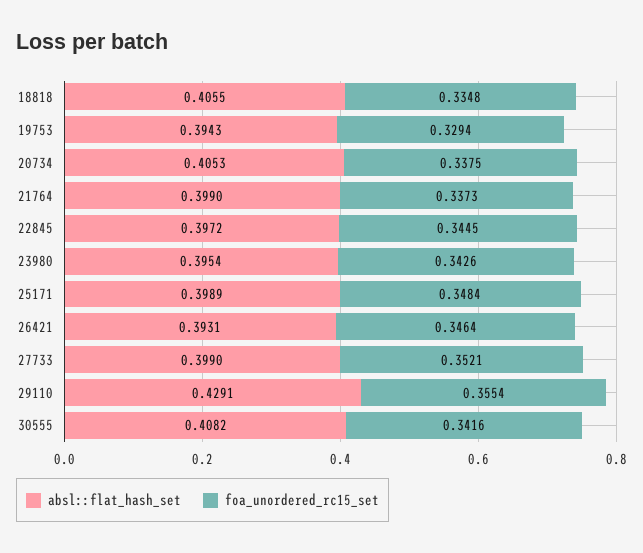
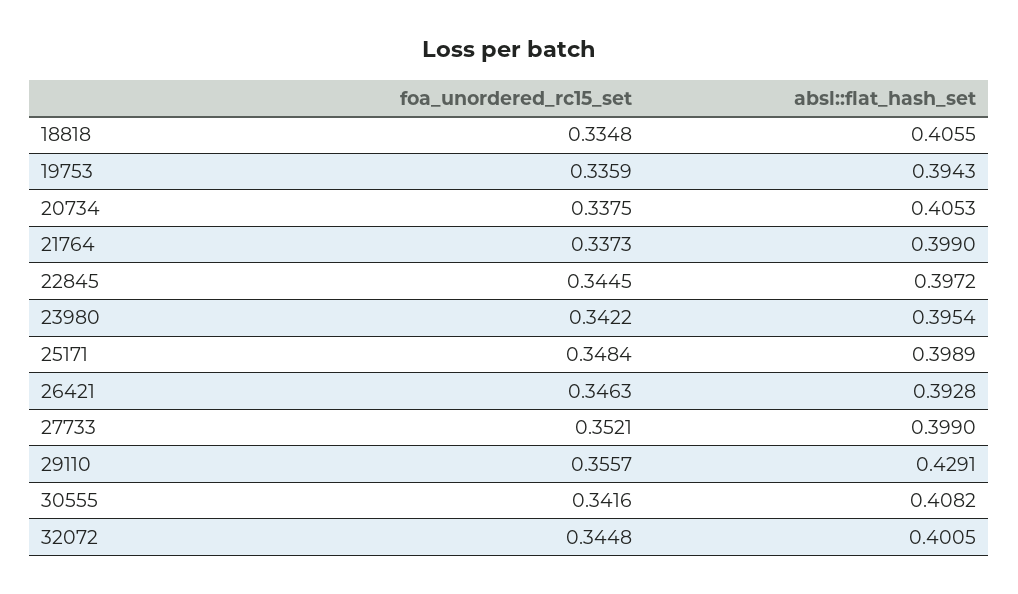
foa_unordered_rc15_set, 19753: 0.3294 -> 0.3359
foa_unordered_rc15_set, 23980: 0.3426 -> 0.3422
absl::flat_hash_set, 26421: 0.3931 -> 0.3928
foa_unordered_rc15_set, 26421: 0.3464 -> 0.3463
foa_unordered_rc15_set, 29110: 0.3554 -> 0.3557
foa_unordered_rc15_set, 32072: none -> 0.3448
absl::flat_hash_set, 32072: none -> 0.4005

